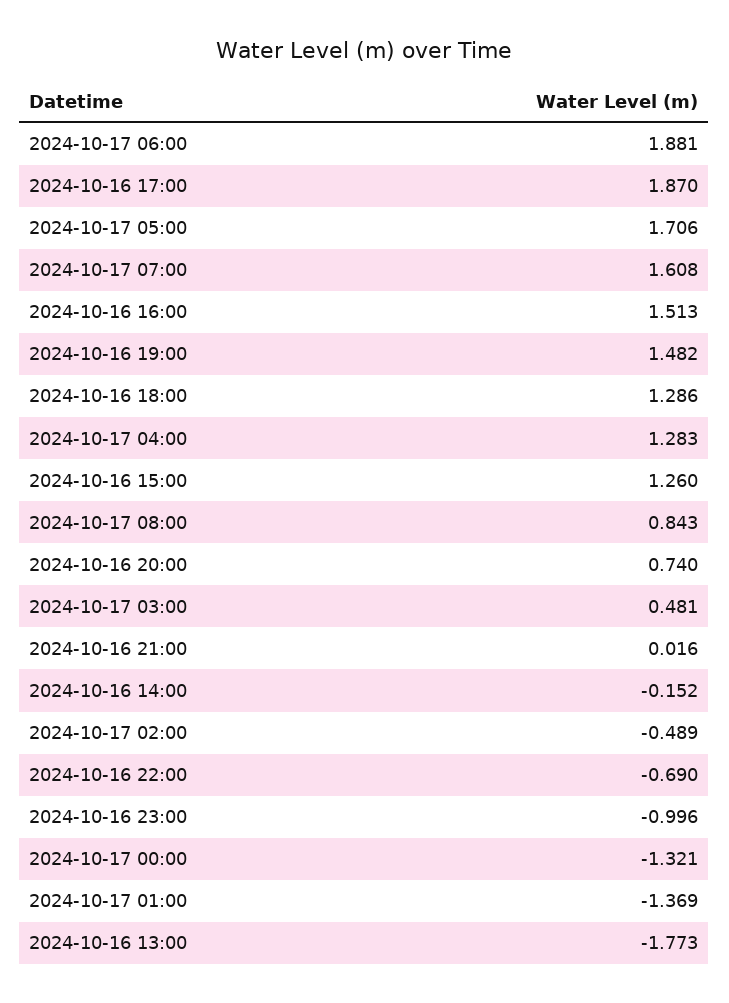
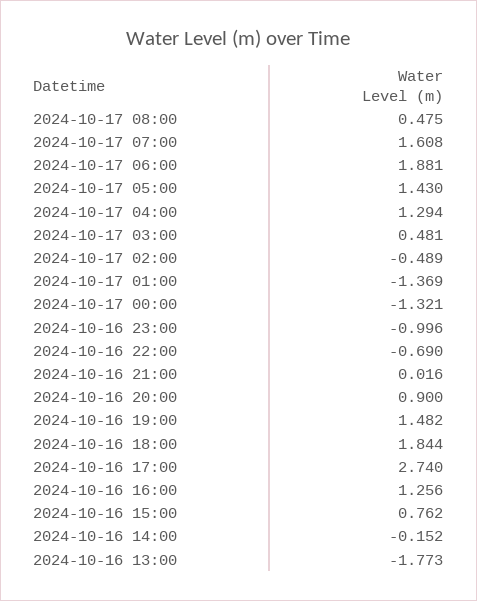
2024-10-16 17:00: 1.87 -> 2.74
2024-10-17 05:00: 1.706 -> 1.43
2024-10-16 16:00: 1.513 -> 1.256
2024-10-16 18:00: 1.286 -> 1.844
2024-10-17 04:00: 1.283 -> 1.294
2024-10-16 15:00: 1.26 -> 0.762
2024-10-17 08:00: 0.843 -> 0.475
2024-10-16 20:00: 0.74 -> 0.9

